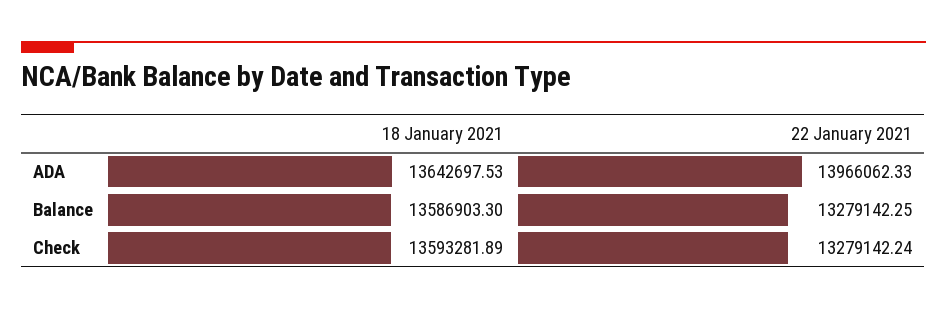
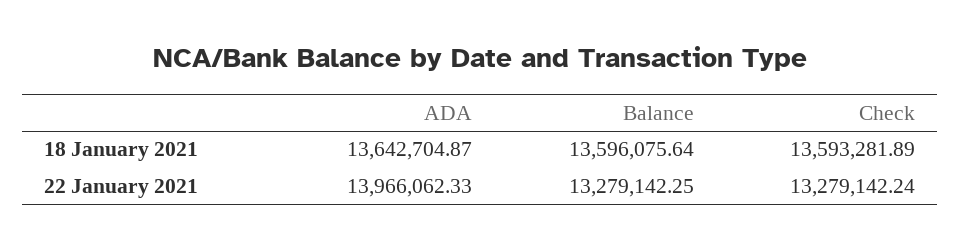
18 January 2021, ADA: 13642697.53 -> 13642704.87
18 January 2021, Balance: 13586903.3 -> 13596075.64

